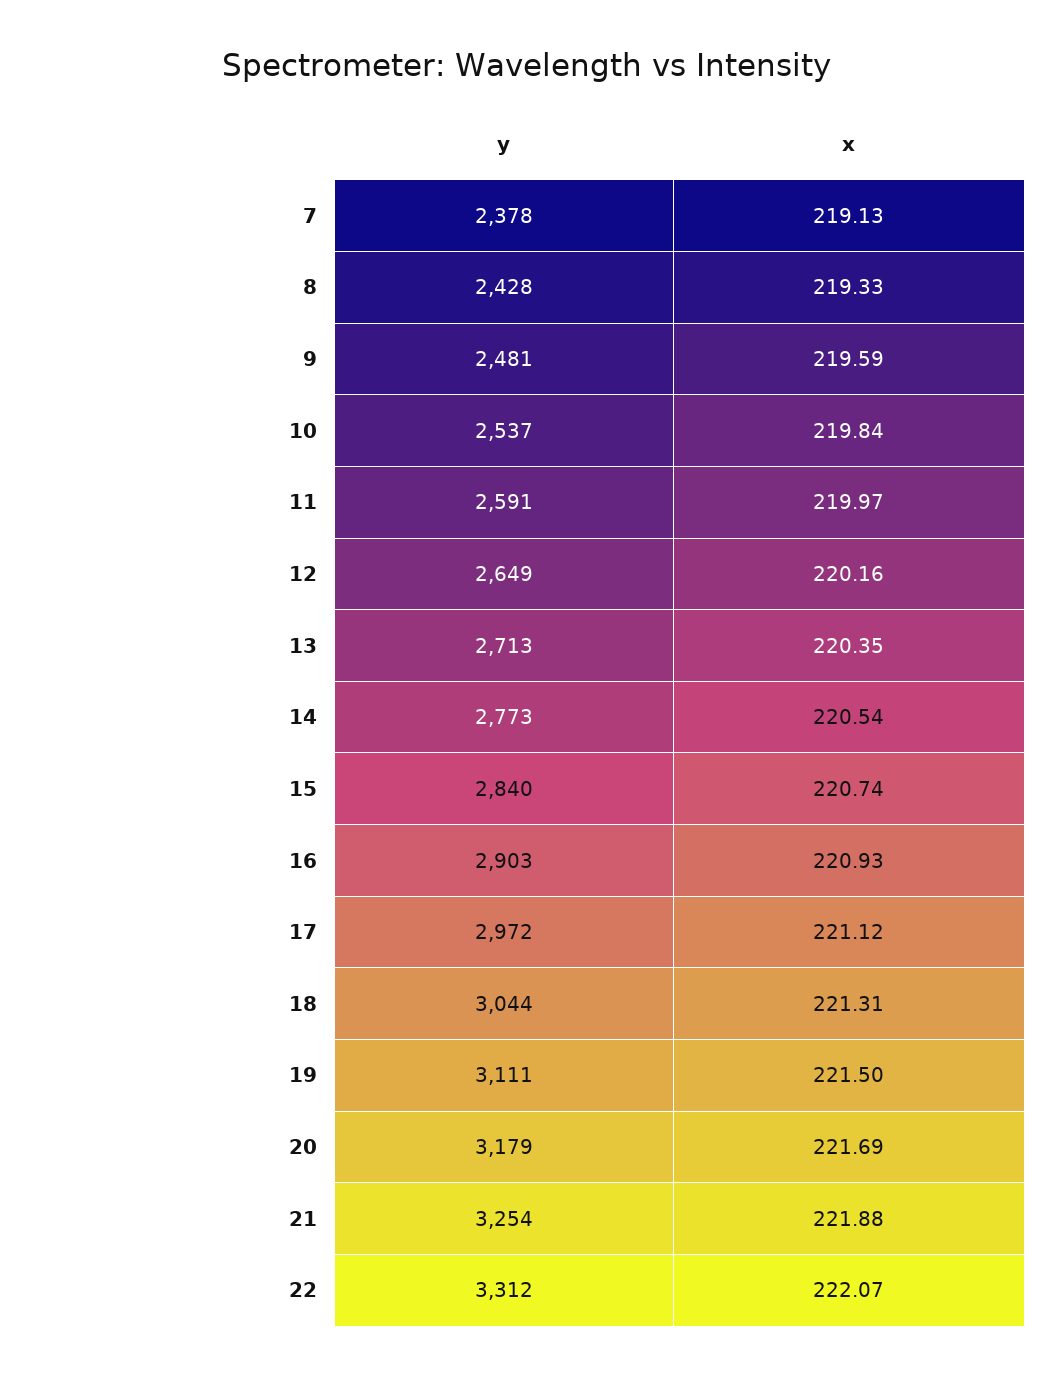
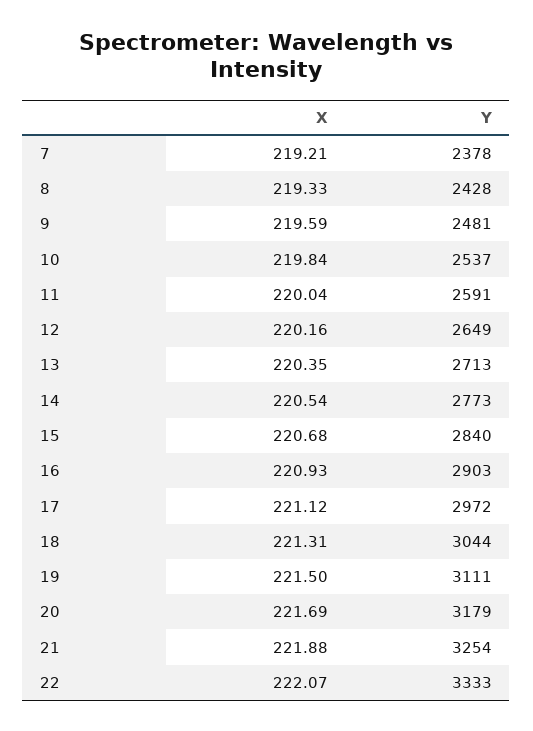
x, 7: 219.13 -> 219.21
x, 11: 219.97 -> 220.04
x, 15: 220.74 -> 220.68
y, 22: 3312 -> 3333

